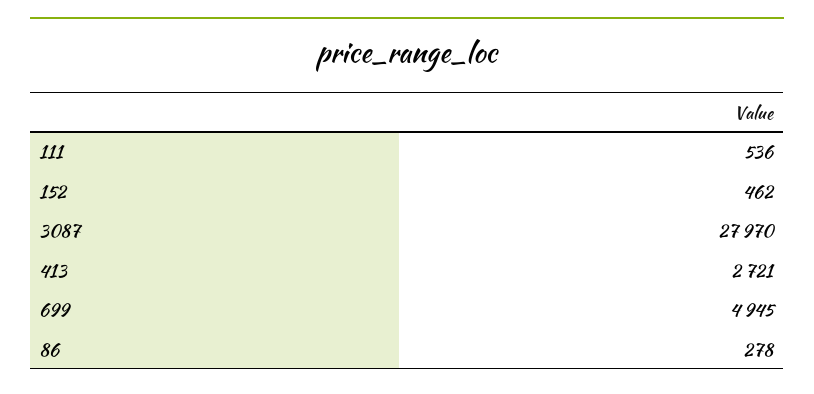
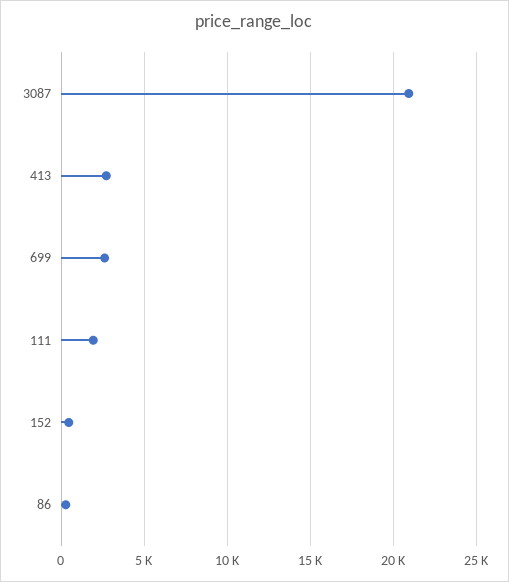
111: 536 -> 2000
3087: 27970 -> 21000
699: 4945 -> 2500

